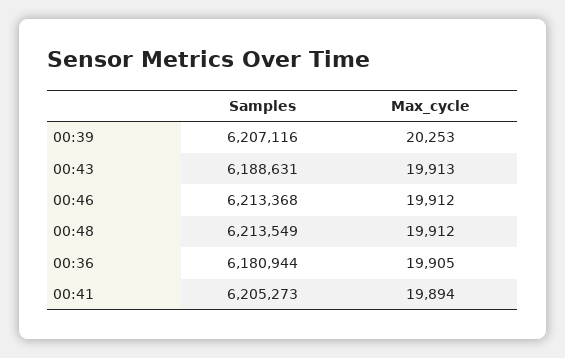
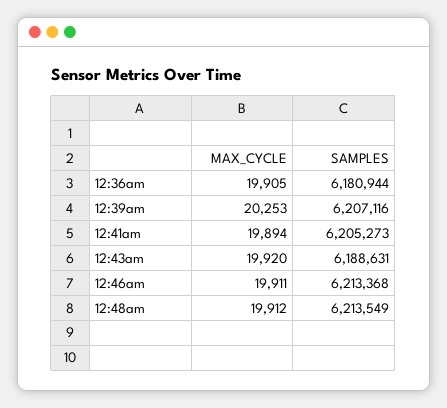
Max_cycle, 00:43: 19913 -> 19920
Max_cycle, 00:46: 19912 -> 19911

